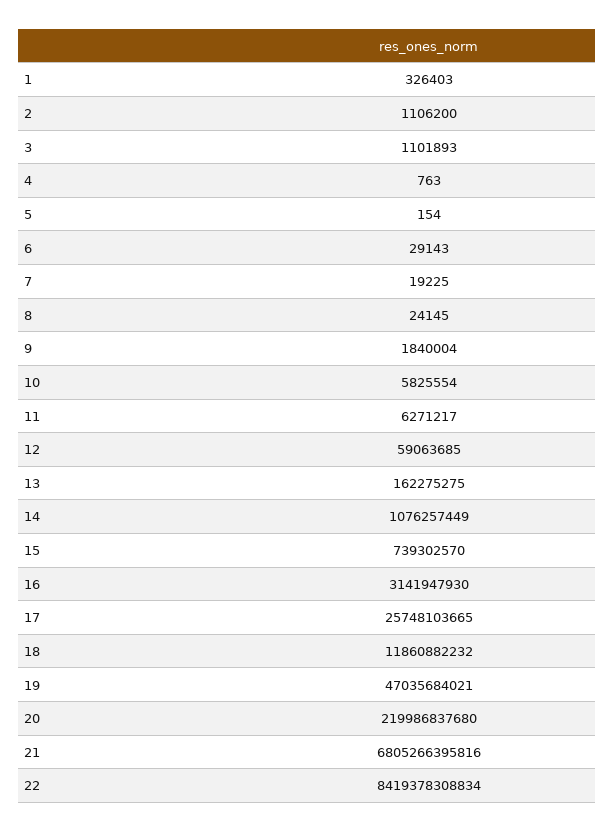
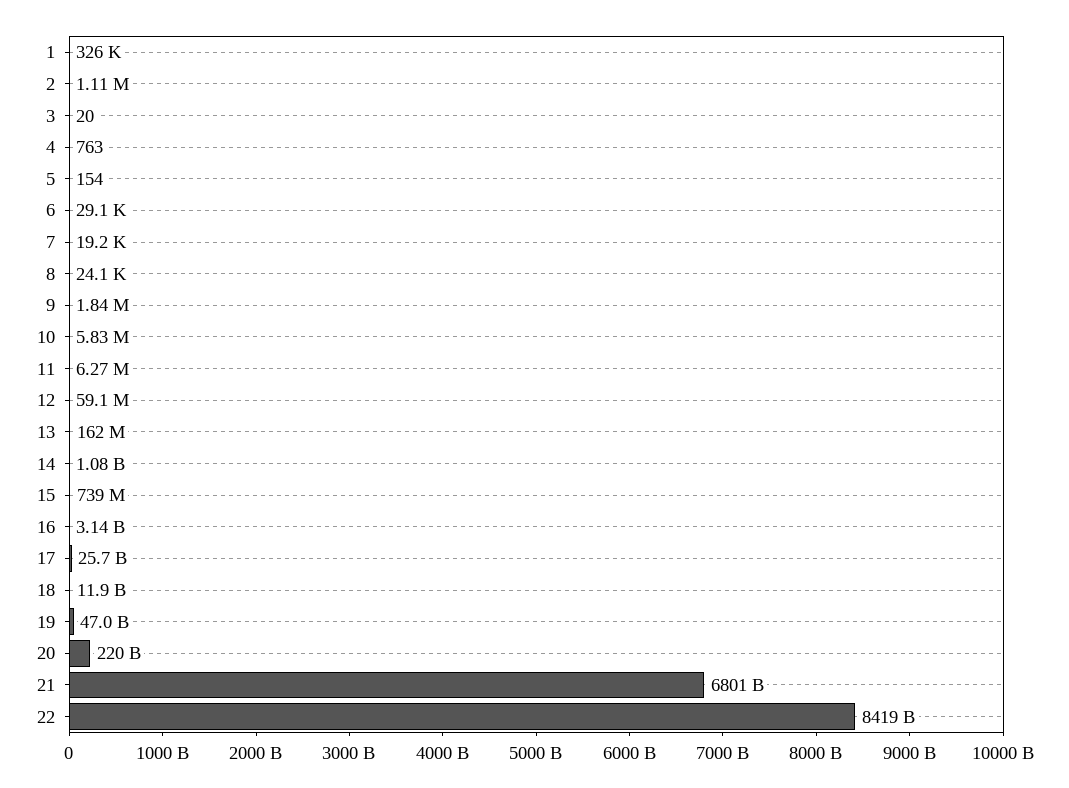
3: 1101893 -> 20
21: 6805266395816 -> 6801000000000

